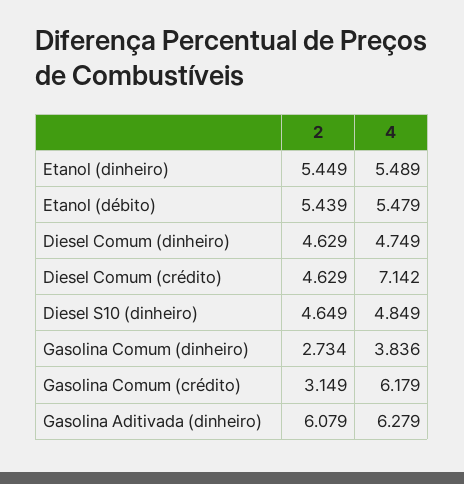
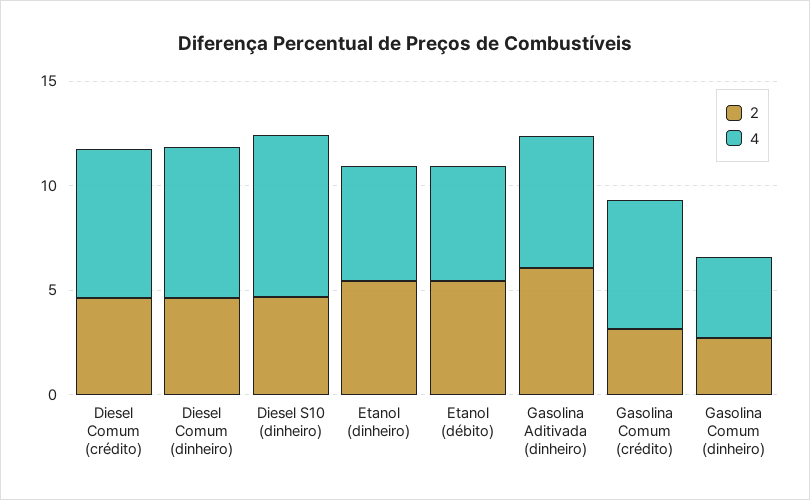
4, Diesel Comum (dinheiro): 4.749 -> 7
4, Diesel S10 (dinheiro): 4.849 -> 8

